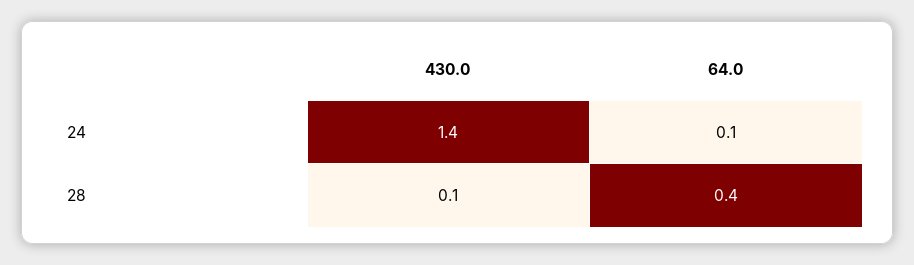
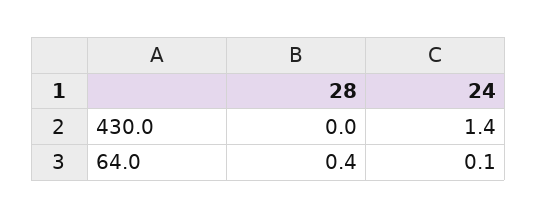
430.0, 28: 0.1 -> 0

